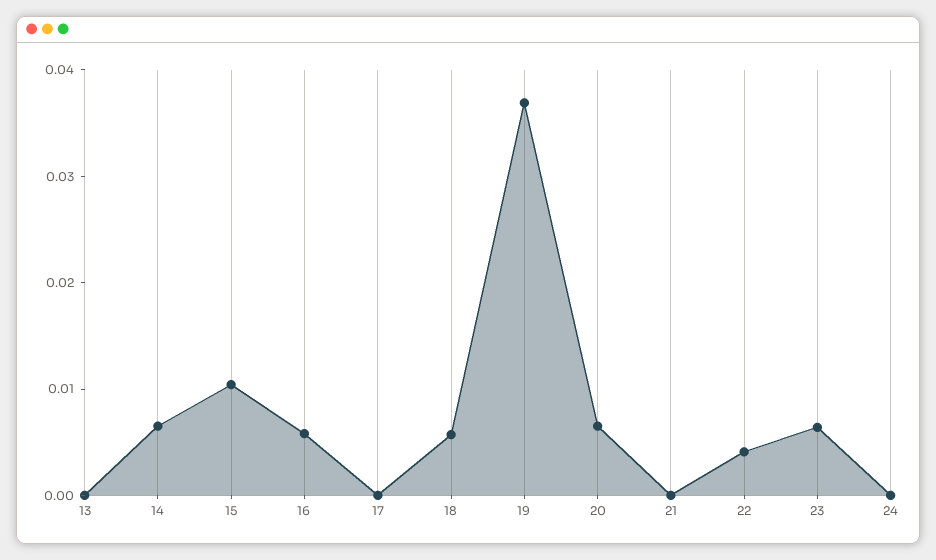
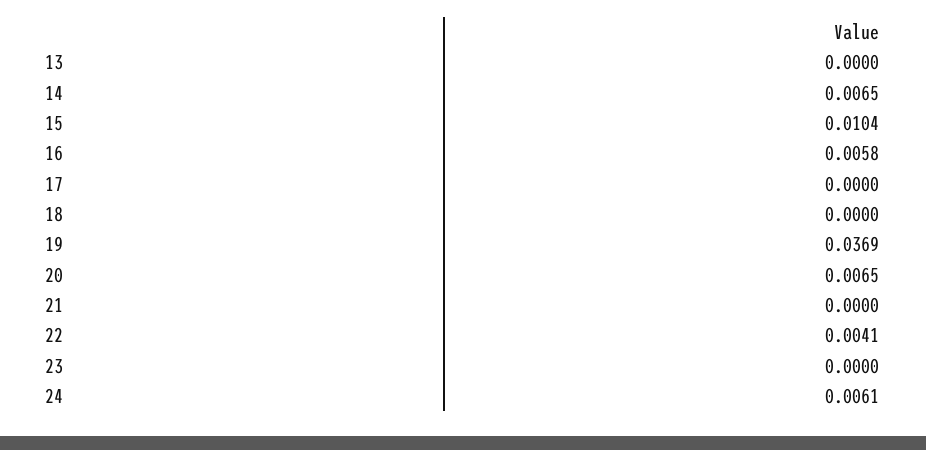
18: 0.006 -> 0
23: 0.006 -> 0
24: 0 -> 0.0061

